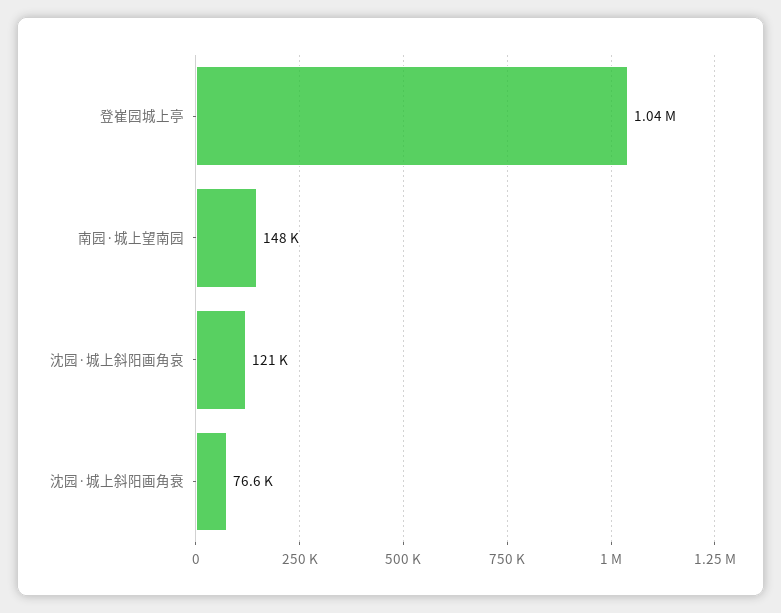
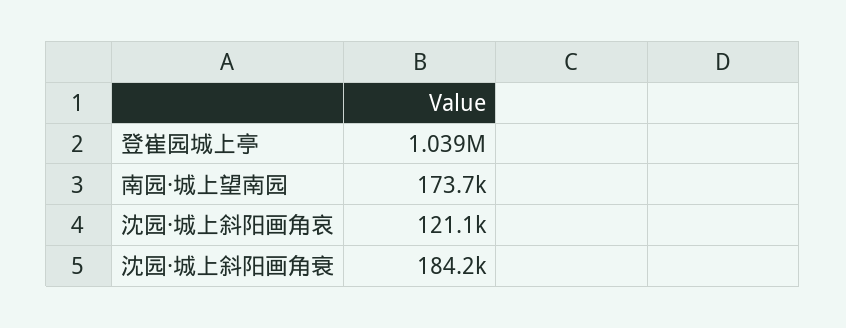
南园·城上望南园: 148000 -> 173700
沈园·城上斜阳画角衰: 76600 -> 184200

